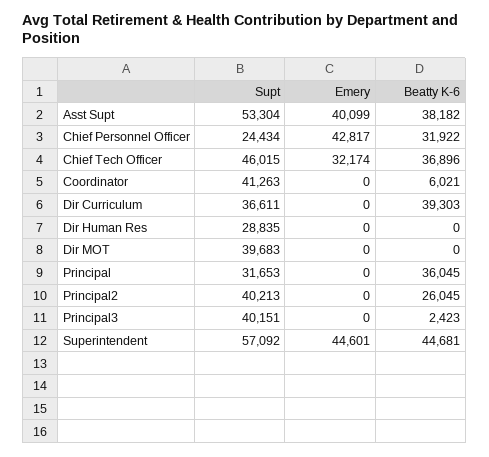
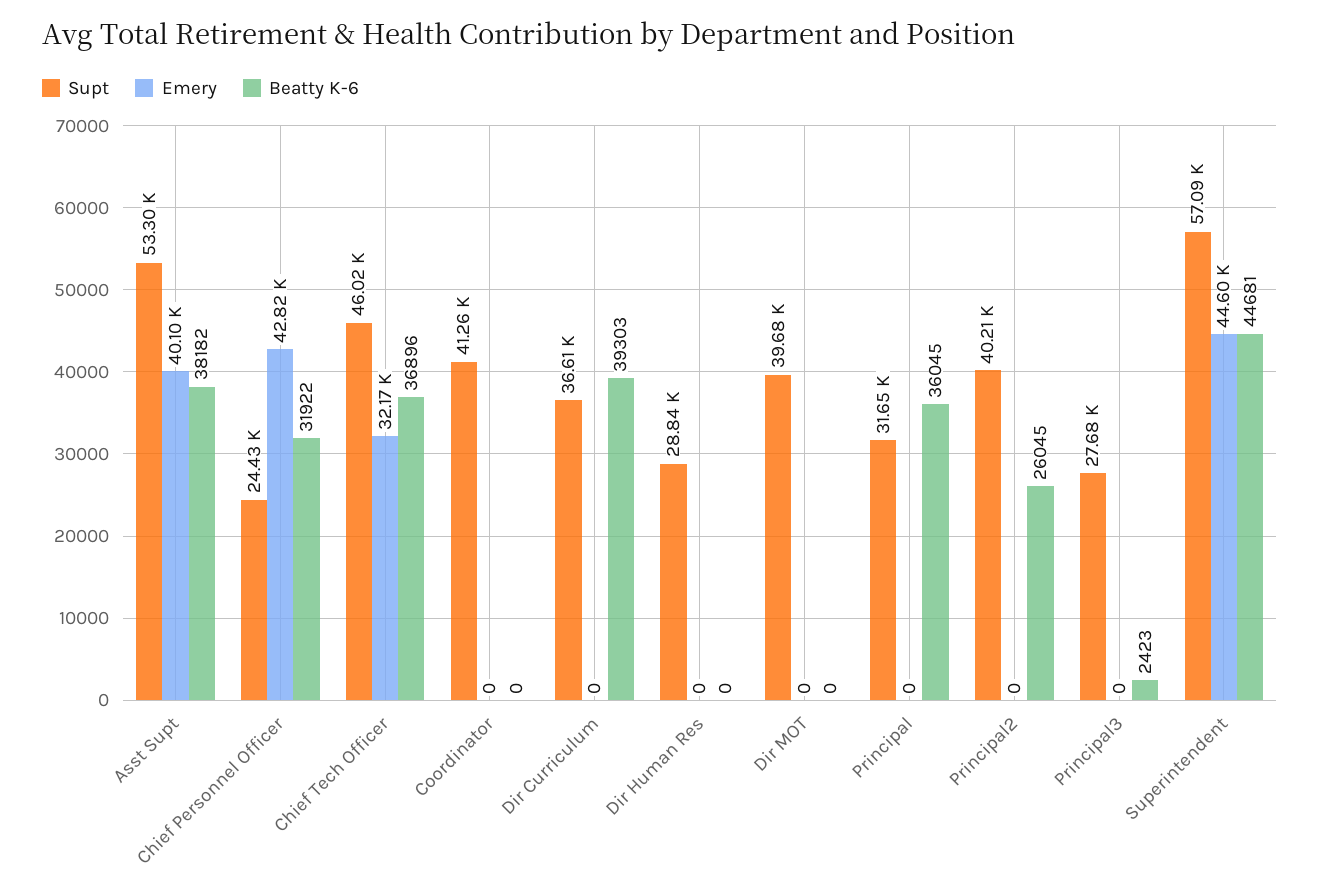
Beatty K-6, Coordinator: 6021 -> 0
Supt, Principal3: 40151 -> 27680

